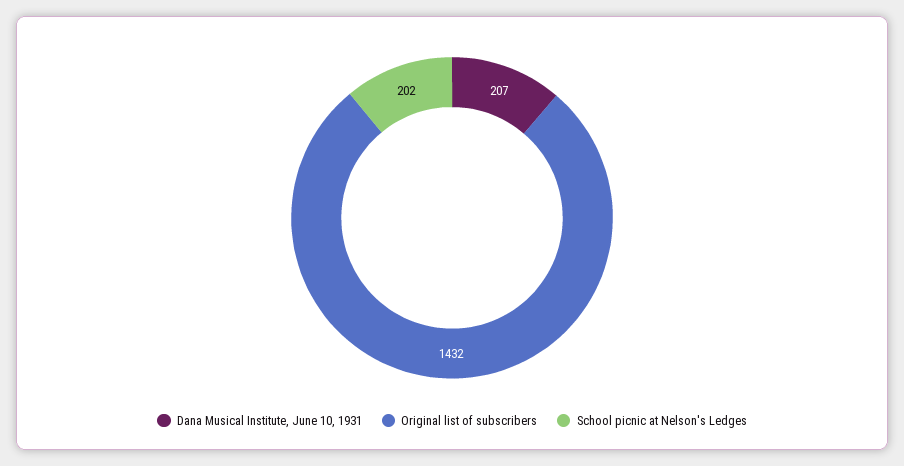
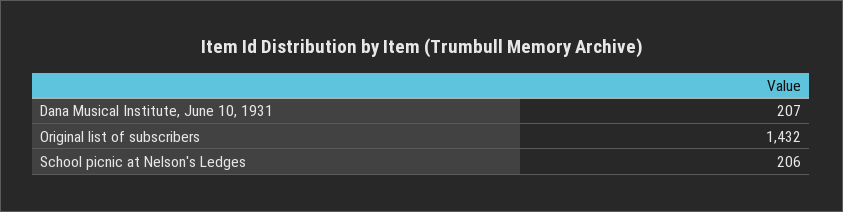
School picnic at Nelson's Ledges: 202 -> 206

